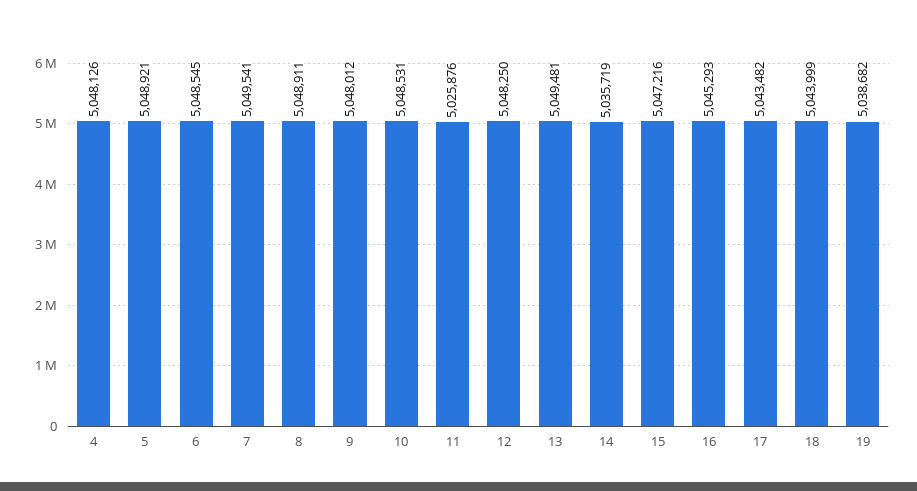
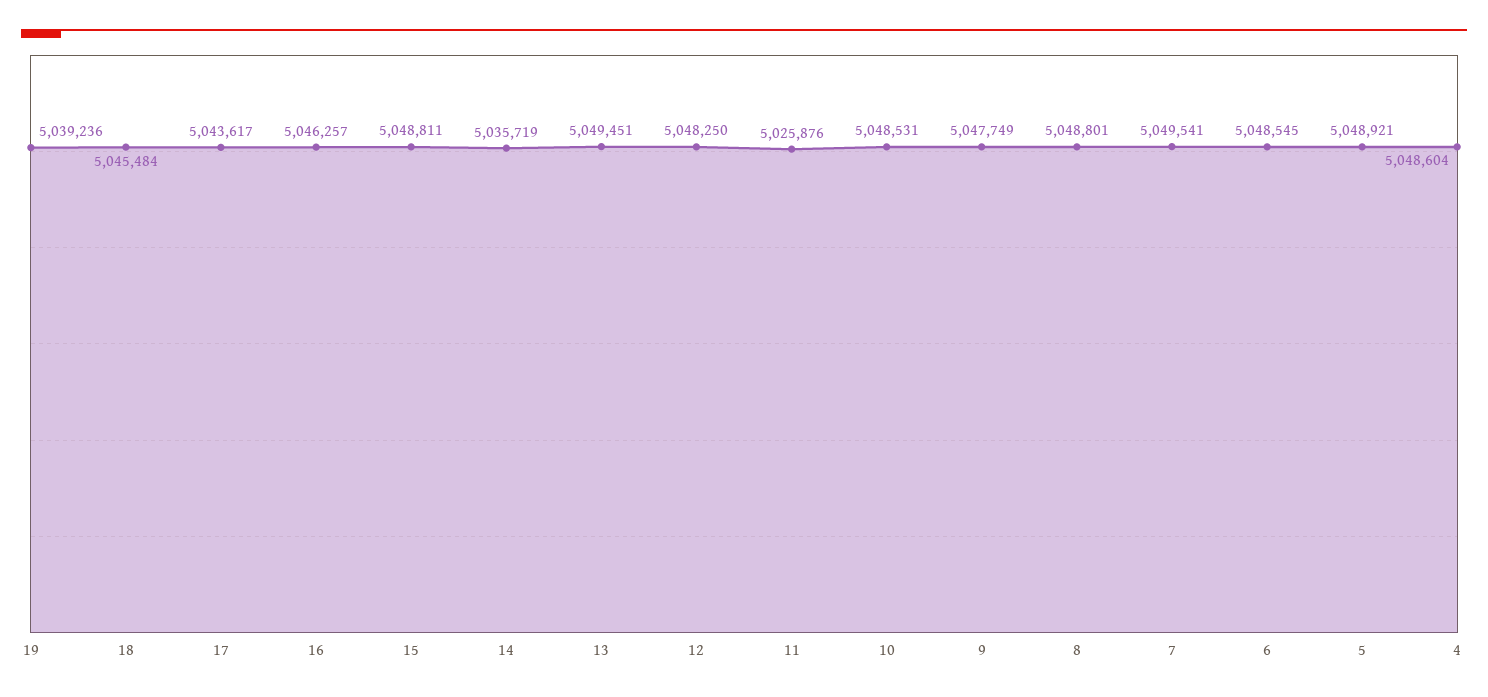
4: 5048126 -> 5048604
8: 5048911 -> 5048801
9: 5048012 -> 5047749
13: 5049481 -> 5049451
15: 5047216 -> 5048811
16: 5045293 -> 5046257
17: 5043482 -> 5043617
18: 5043999 -> 5045484
19: 5038682 -> 5039236

